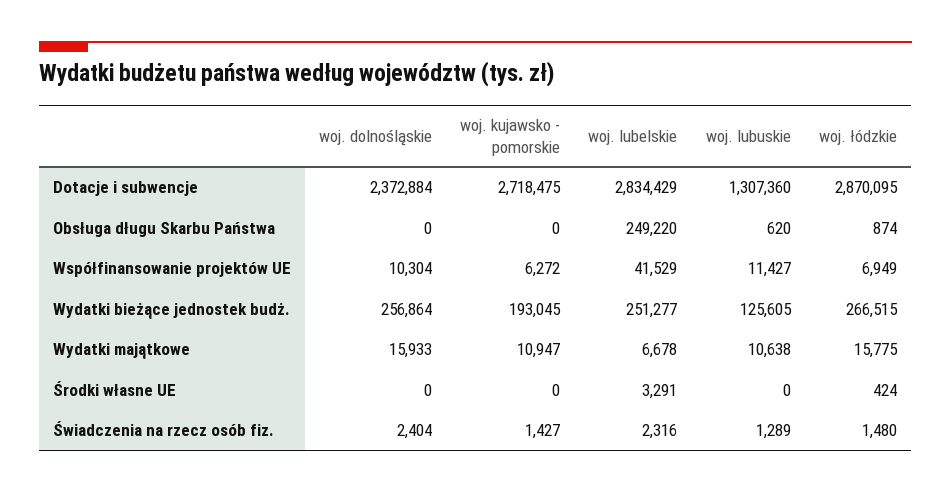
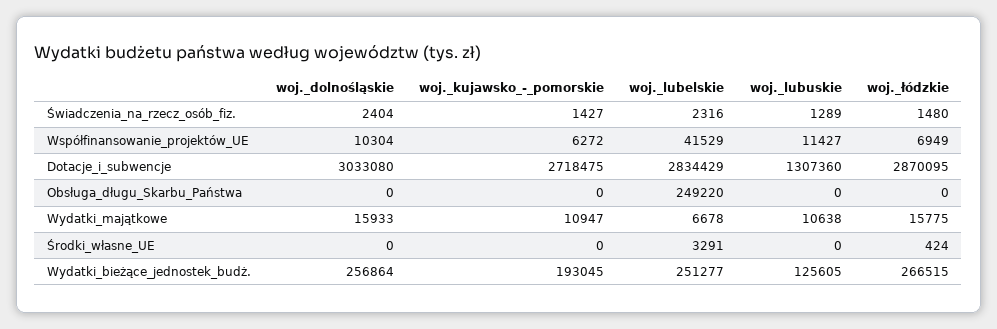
woj. dolnośląskie, Dotacje i subwencje: 2372884 -> 3033080
woj. lubuskie, Obsługa długu Skarbu Państwa: 620 -> 0
woj. łódzkie, Obsługa długu Skarbu Państwa: 874 -> 0

